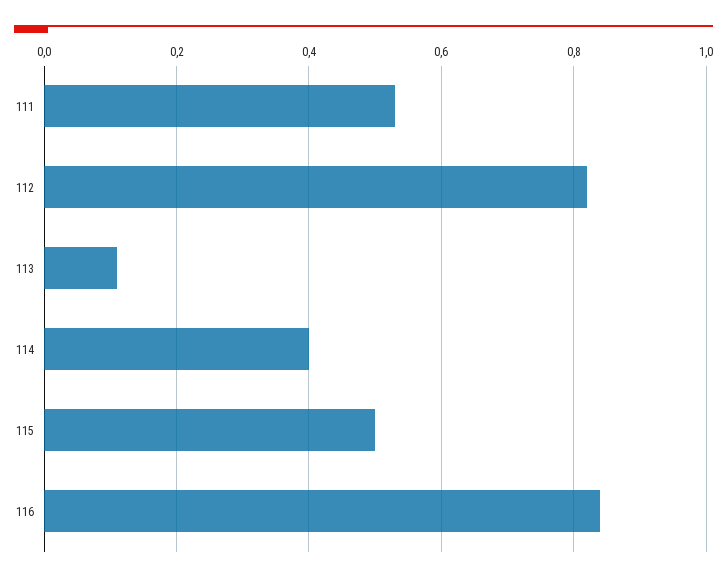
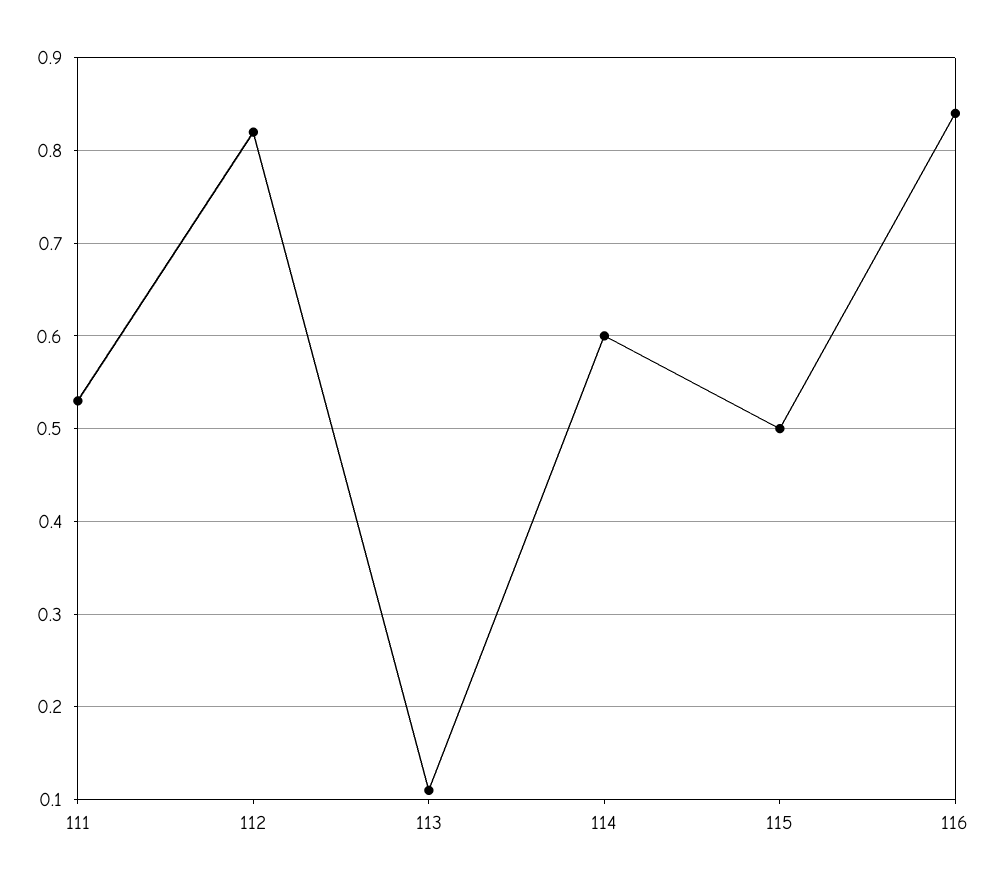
114: 0.4 -> 0.6

